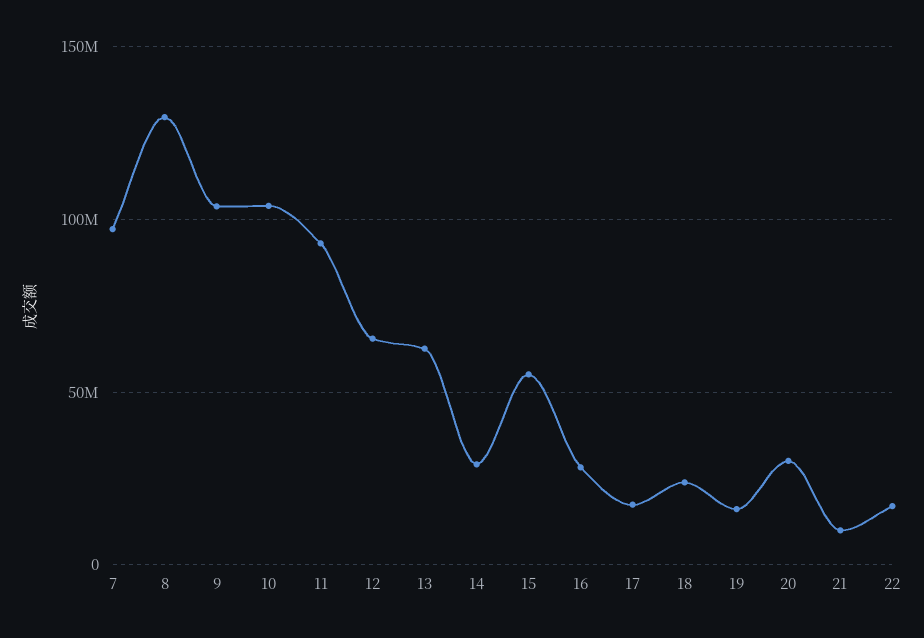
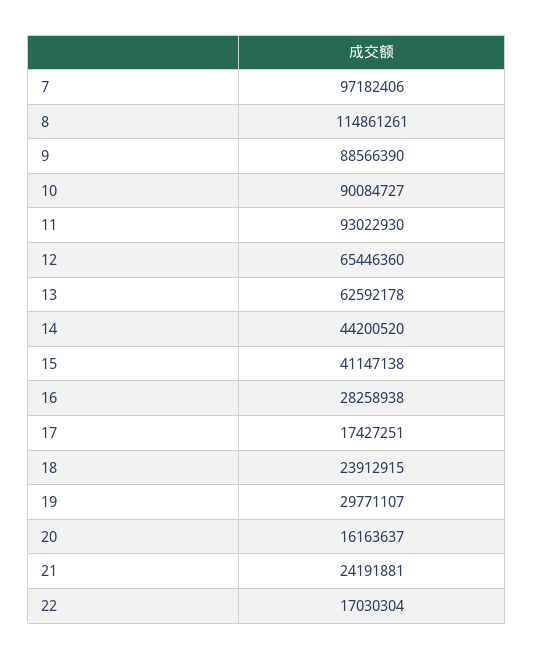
8: 130000000 -> 114861261
9: 105000000 -> 88566390
10: 105000000 -> 90084727
14: 30000000 -> 44200520
15: 55000000 -> 41147138
19: 15000000 -> 29771107
20: 30000000 -> 16163637
21: 10000000 -> 24191881

